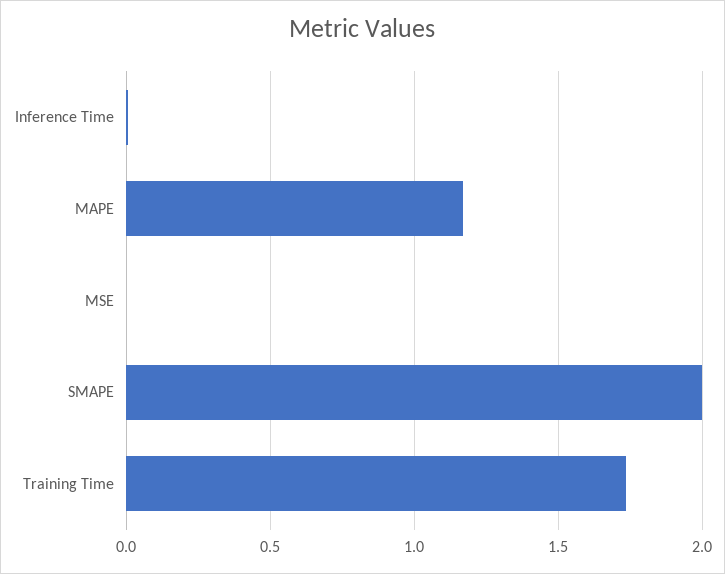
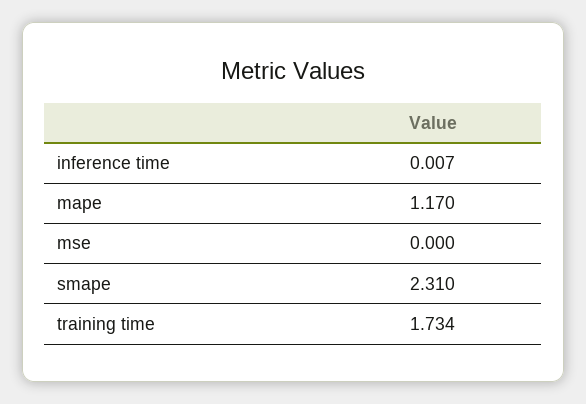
SMAPE: 2 -> 2.31

